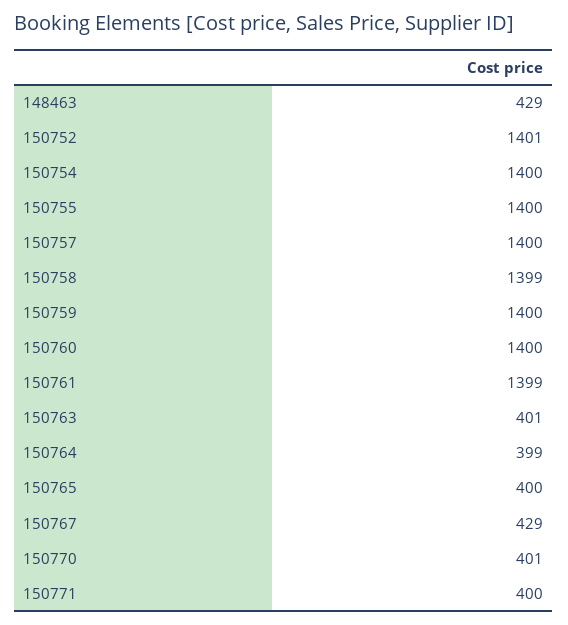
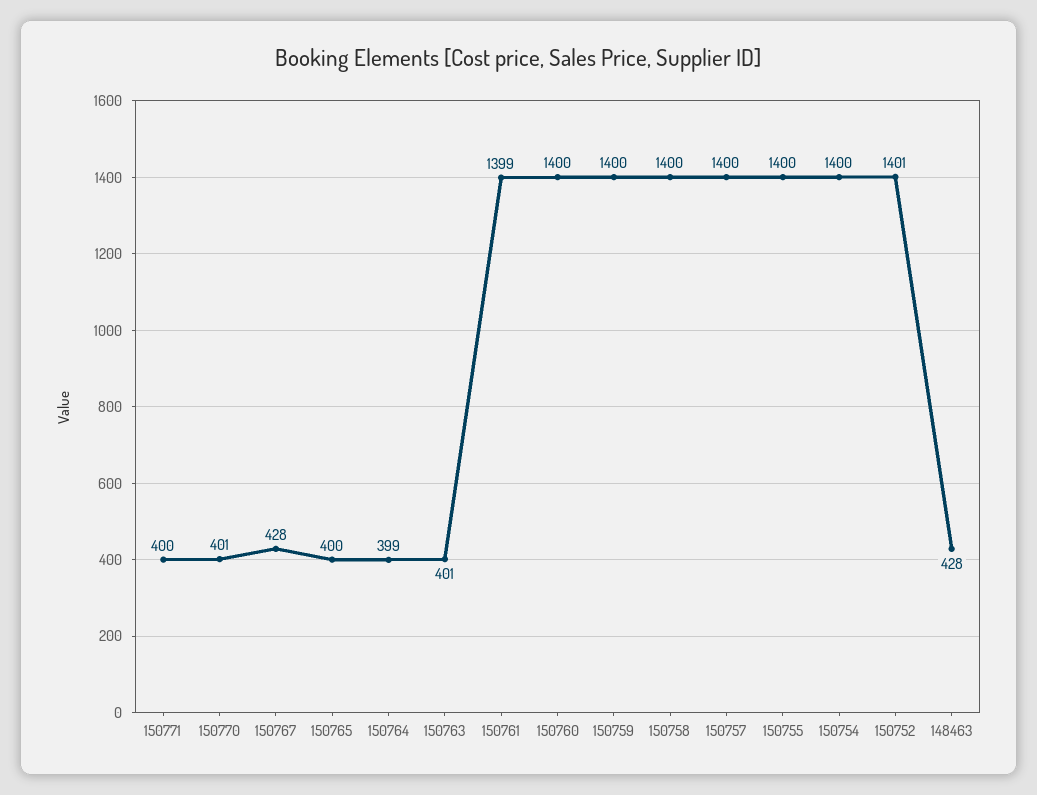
148463: 429 -> 428
150758: 1399 -> 1400
150767: 429 -> 428

